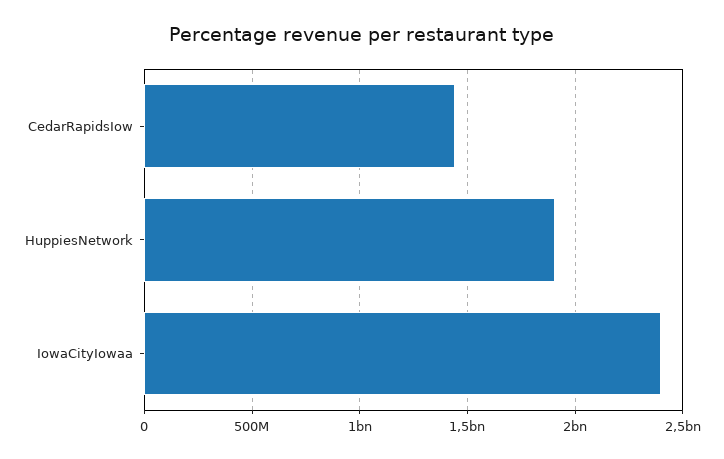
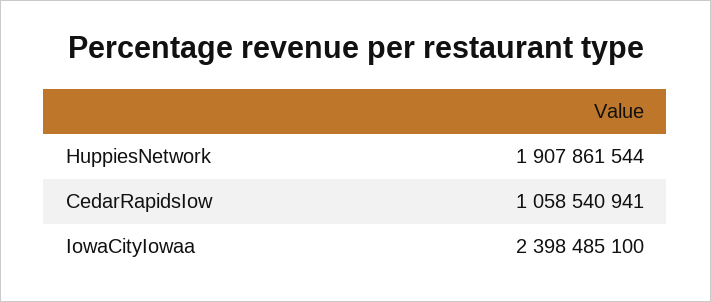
CedarRapidsIow: 1450000000 -> 1058540941

